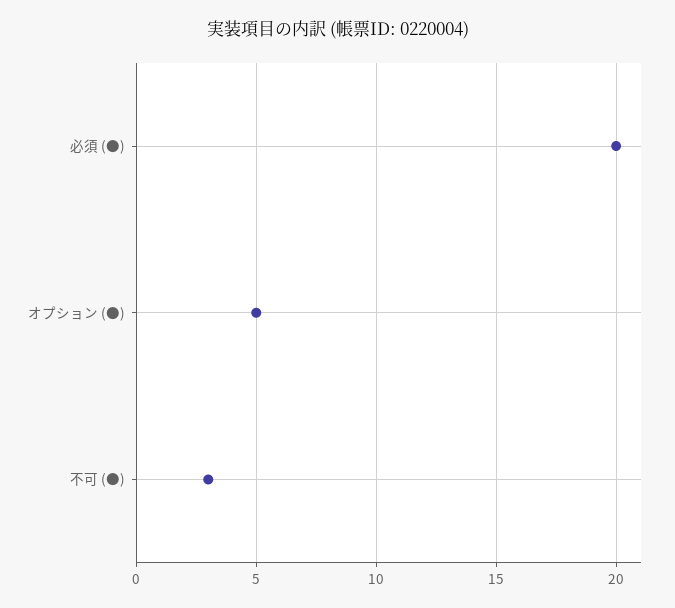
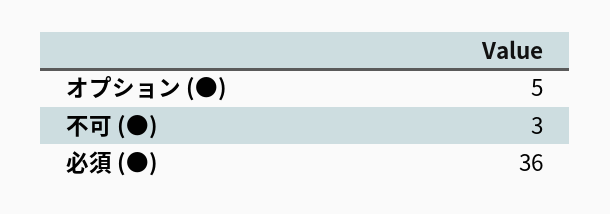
必須 (●): 20 -> 36

